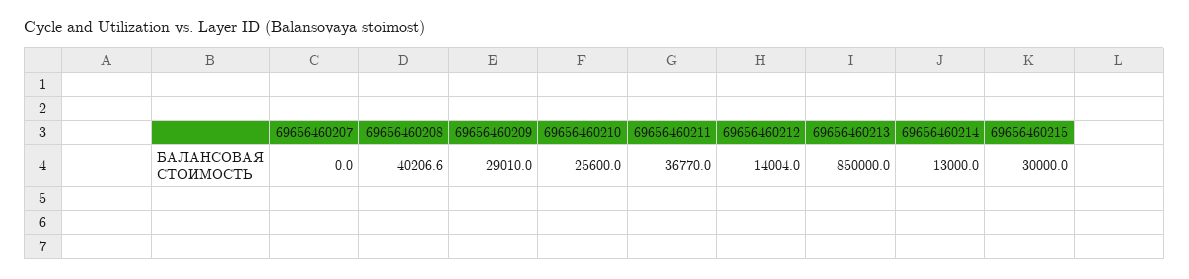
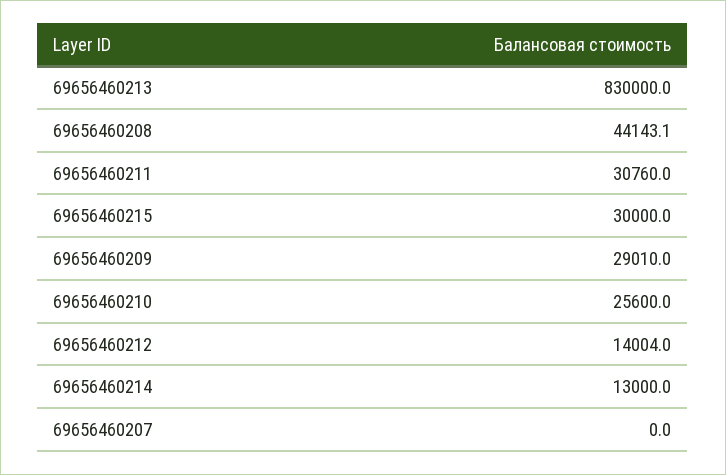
69656460208: 40206.6 -> 44143.1
69656460211: 36770 -> 30760
69656460213: 850000 -> 830000

